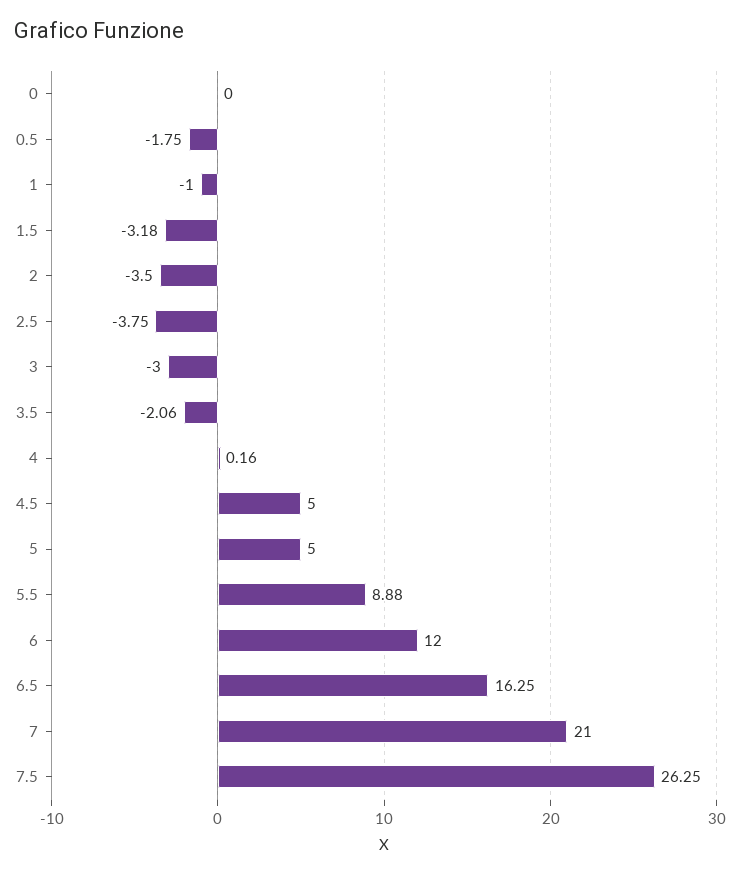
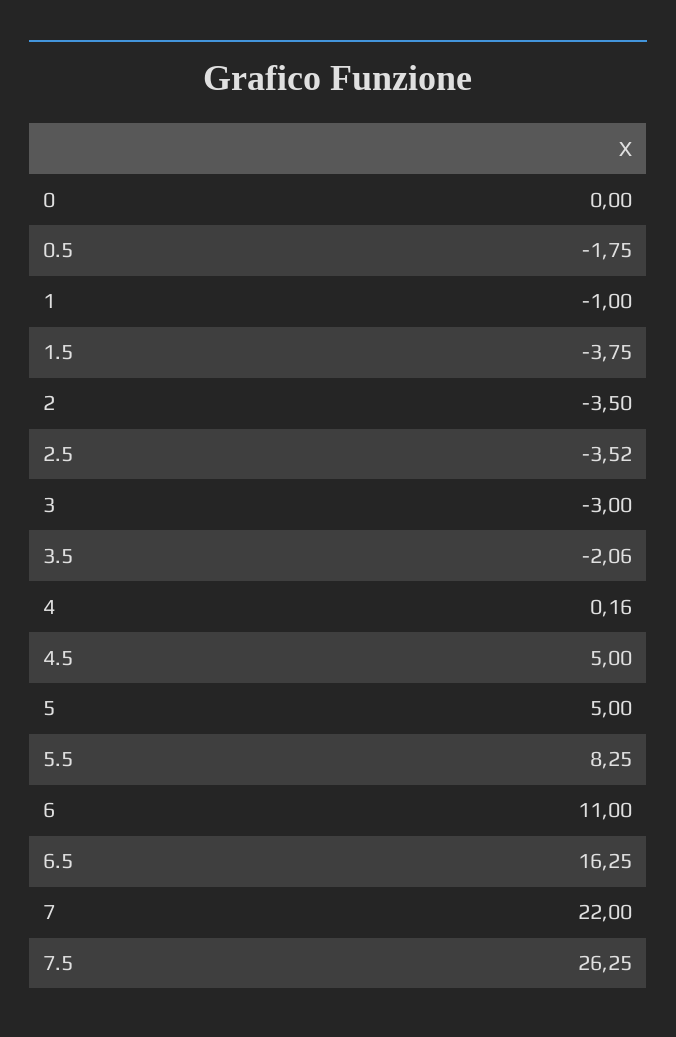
1.5: -3.18 -> -3.75
2.5: -3.75 -> -3.52
5.5: 8.88 -> 8.25
6: 12 -> 11
7: 21 -> 22

